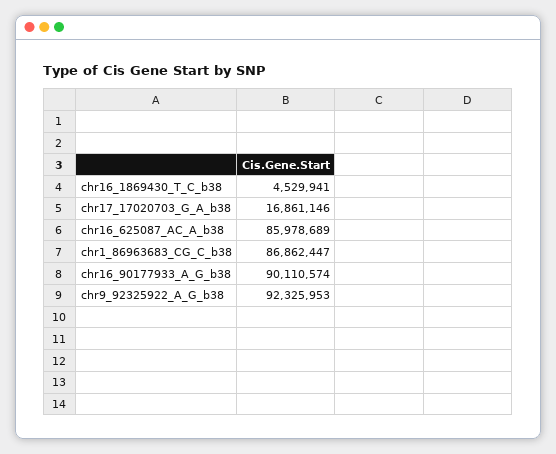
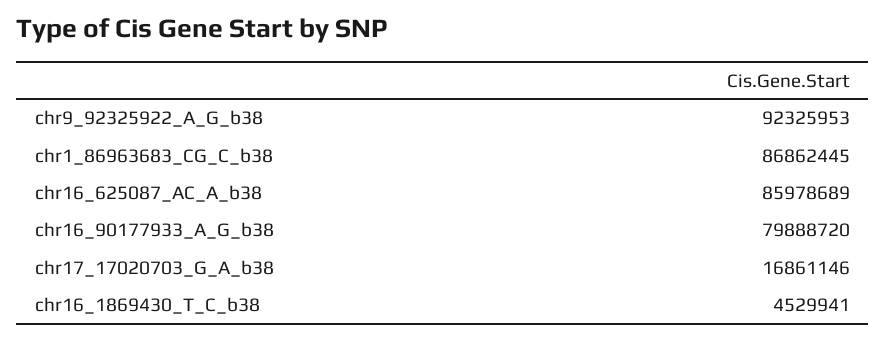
chr1_86963683_CG_C_b38: 86862447 -> 86862445
chr16_90177933_A_G_b38: 90110574 -> 79888720

